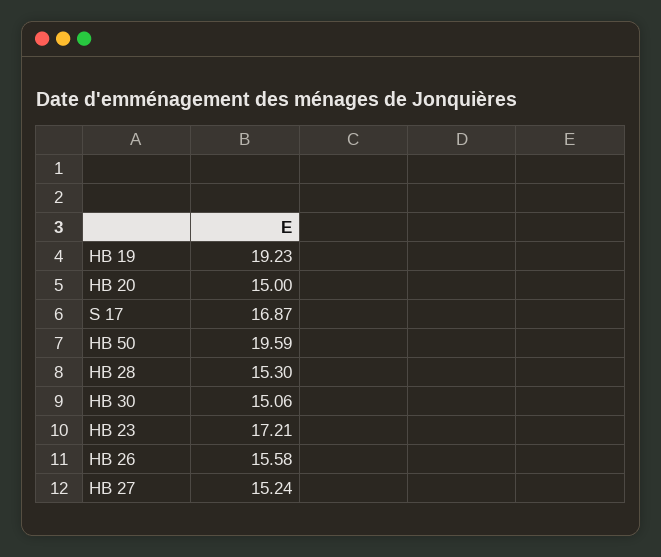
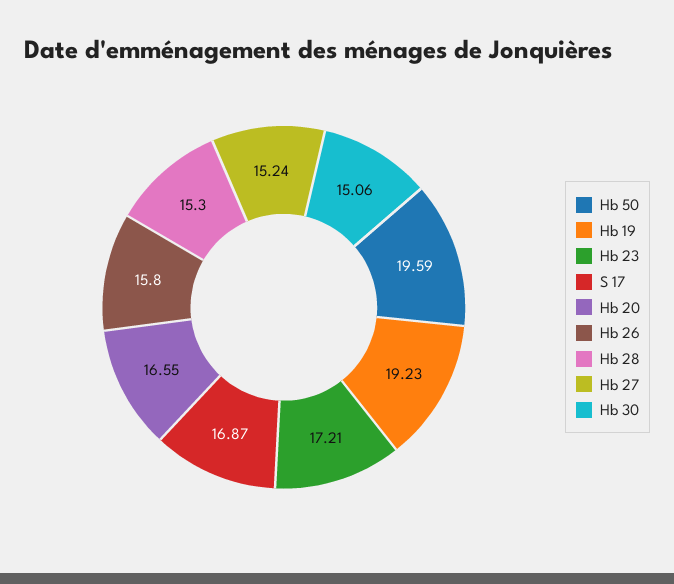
HB 20: 15 -> 16.55
HB 26: 15.58 -> 15.8

